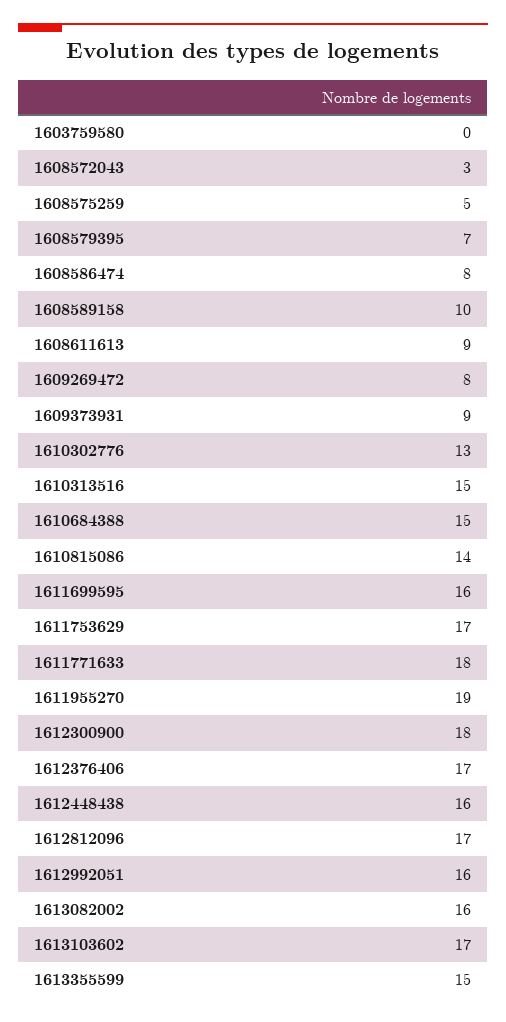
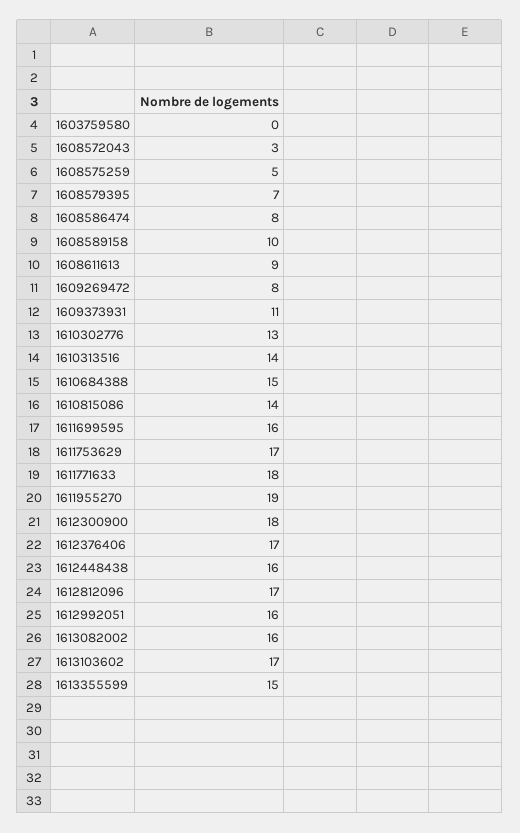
1609373931: 9 -> 11
1610313516: 15 -> 14

